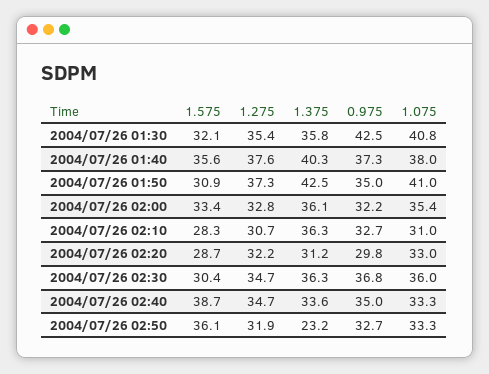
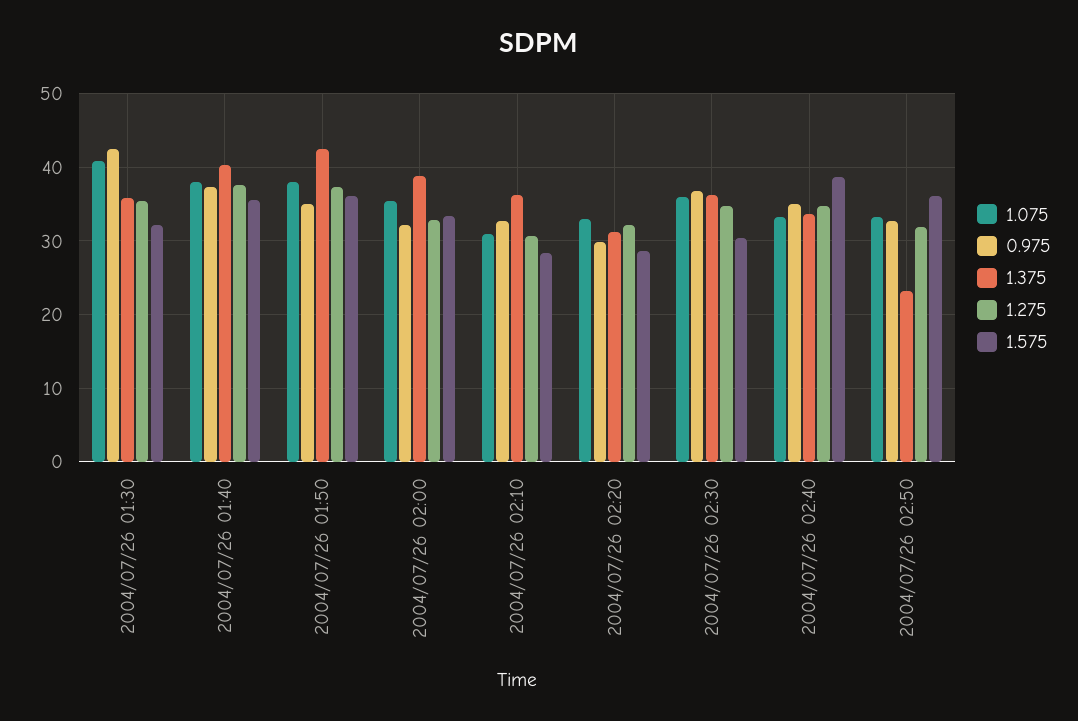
1.575, 2004/07/26 01:50: 30.9 -> 36
1.075, 2004/07/26 01:50: 41 -> 38
1.375, 2004/07/26 02:00: 36.1 -> 39

